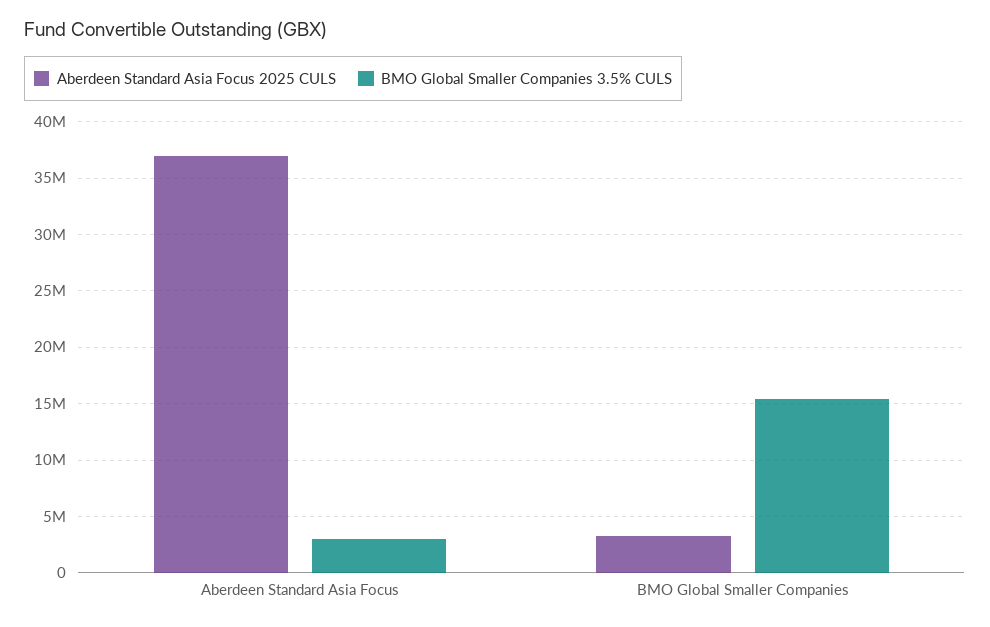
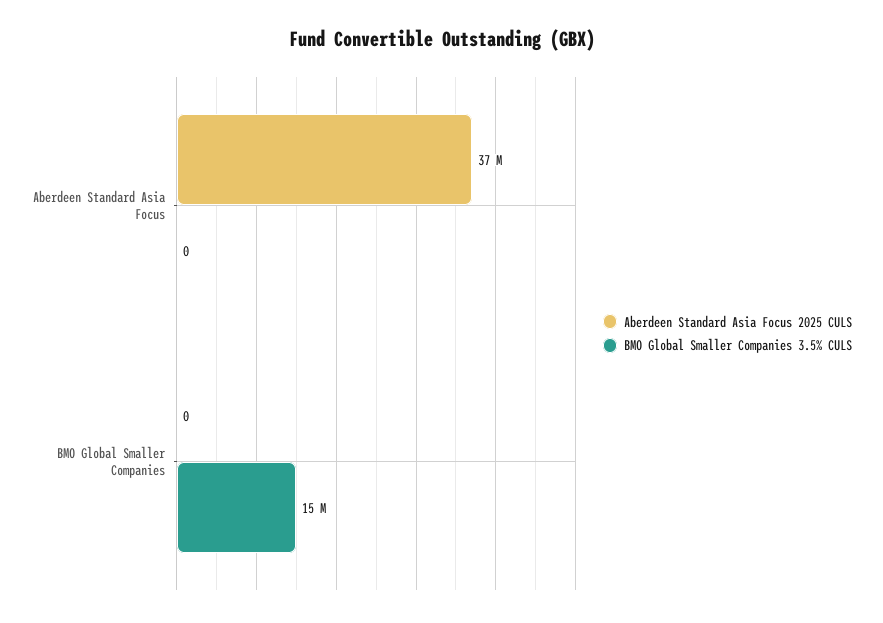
BMO Global Smaller Companies 3.5% CULS, Aberdeen Standard Asia Focus: 3000000 -> 0
Aberdeen Standard Asia Focus 2025 CULS, BMO Global Smaller Companies: 3000000 -> 0

